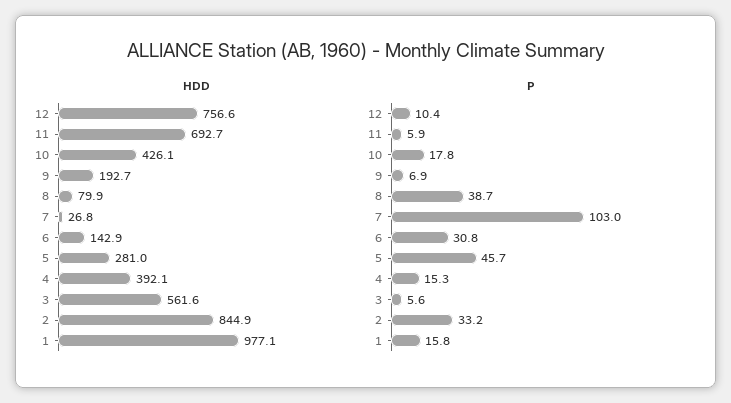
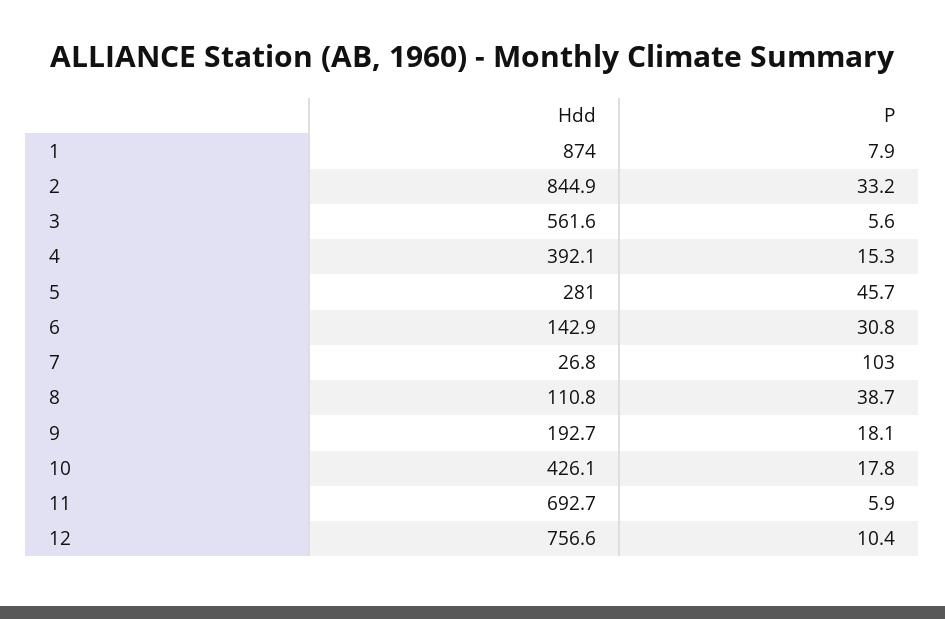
HDD, 8: 79.9 -> 110.8
HDD, 1: 977.1 -> 874
P, 9: 6.9 -> 18.1
P, 1: 15.8 -> 7.9

